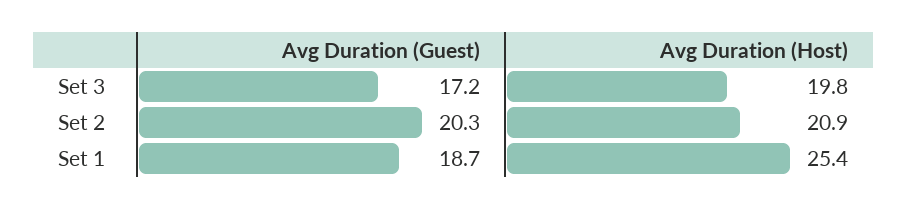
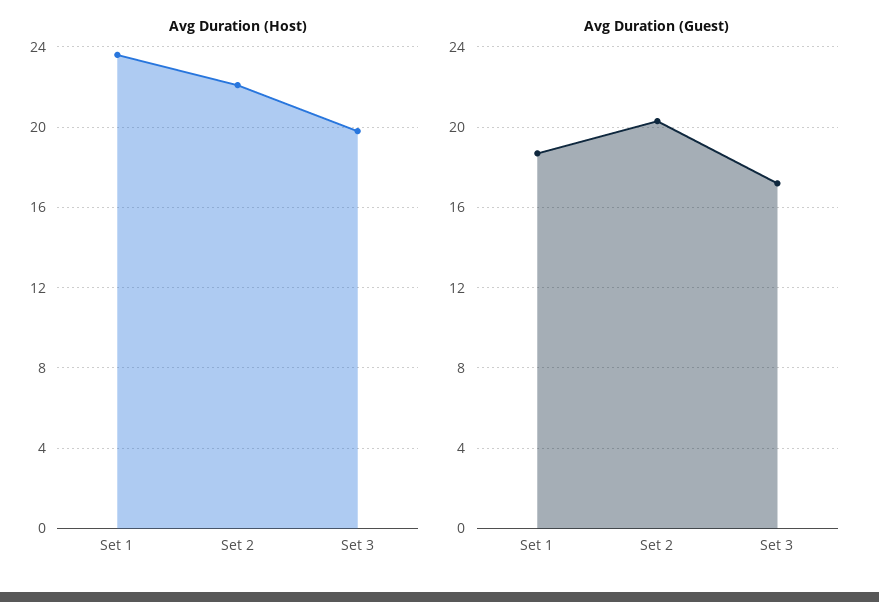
Avg Duration (Host), Set 2: 20.9 -> 22
Avg Duration (Host), Set 1: 25.4 -> 23.5

